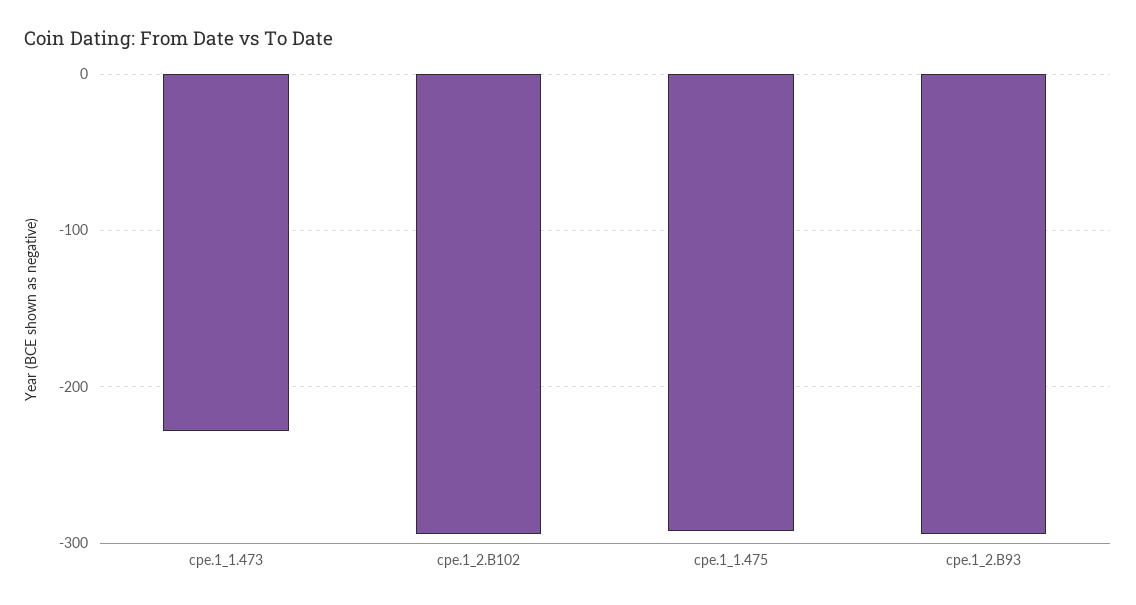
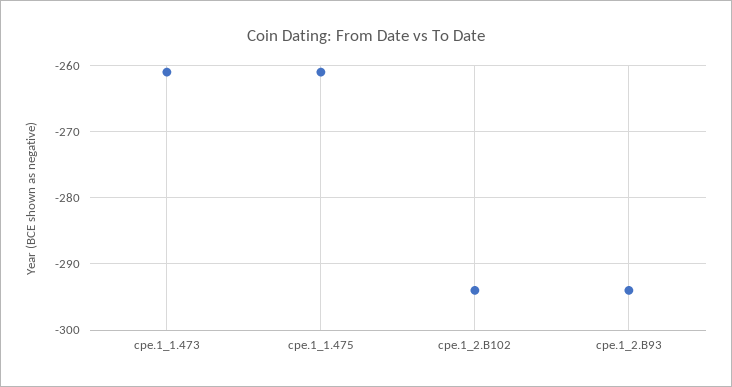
cpe.1_1.473: -230 -> -261
cpe.1_1.475: -290 -> -261

